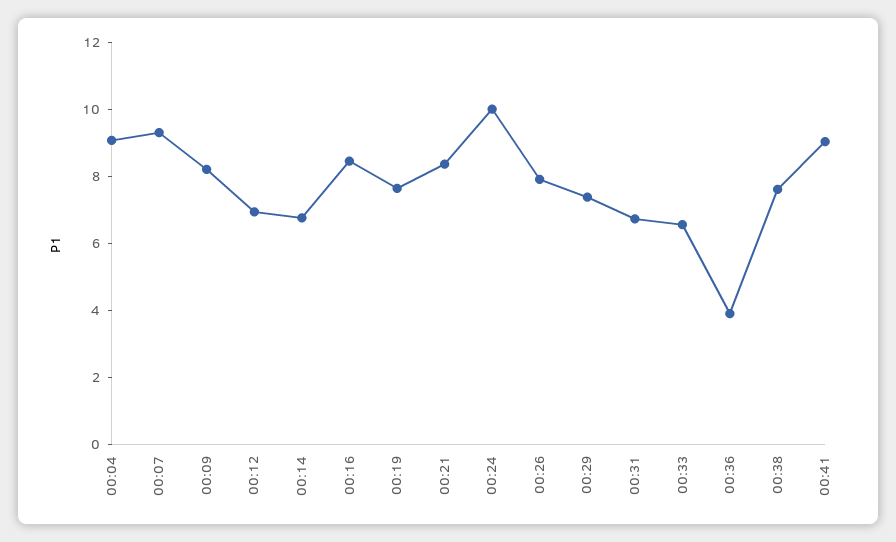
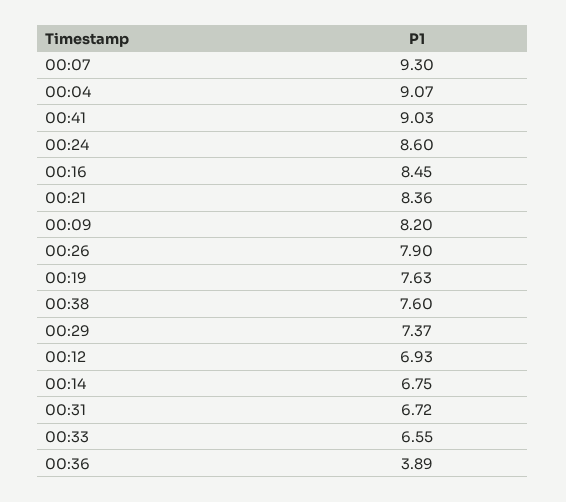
00:24: 10 -> 8.6

